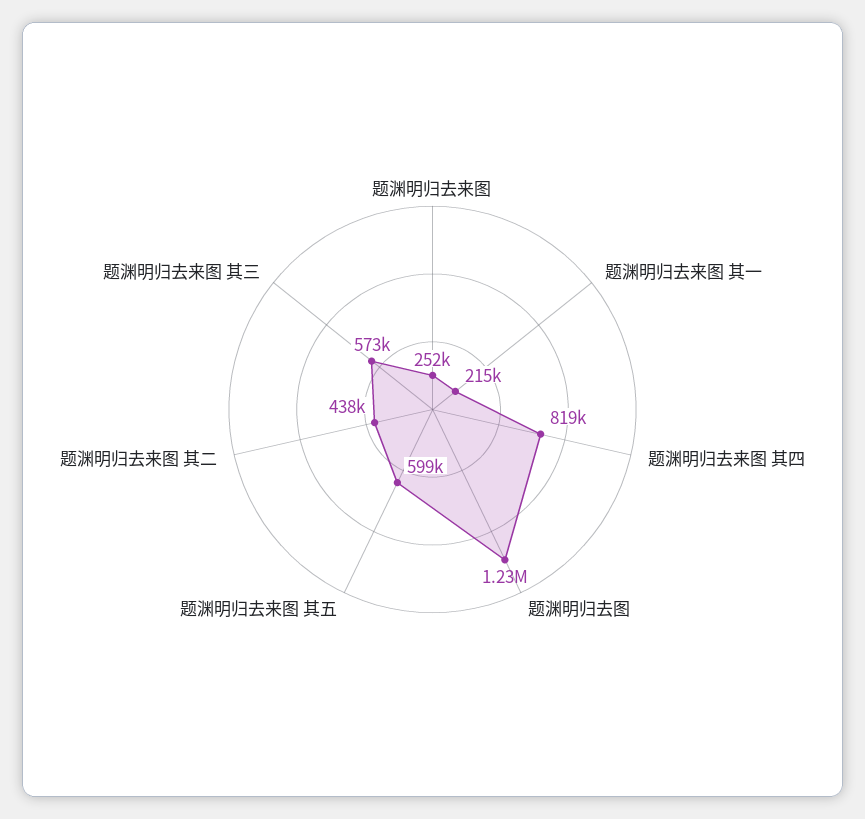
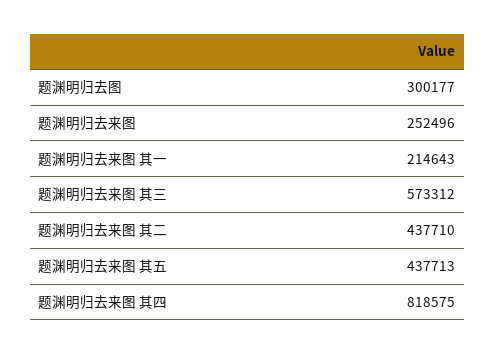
题渊明归去图: 1230000 -> 300177
题渊明归去来图 其五: 599000 -> 437713

